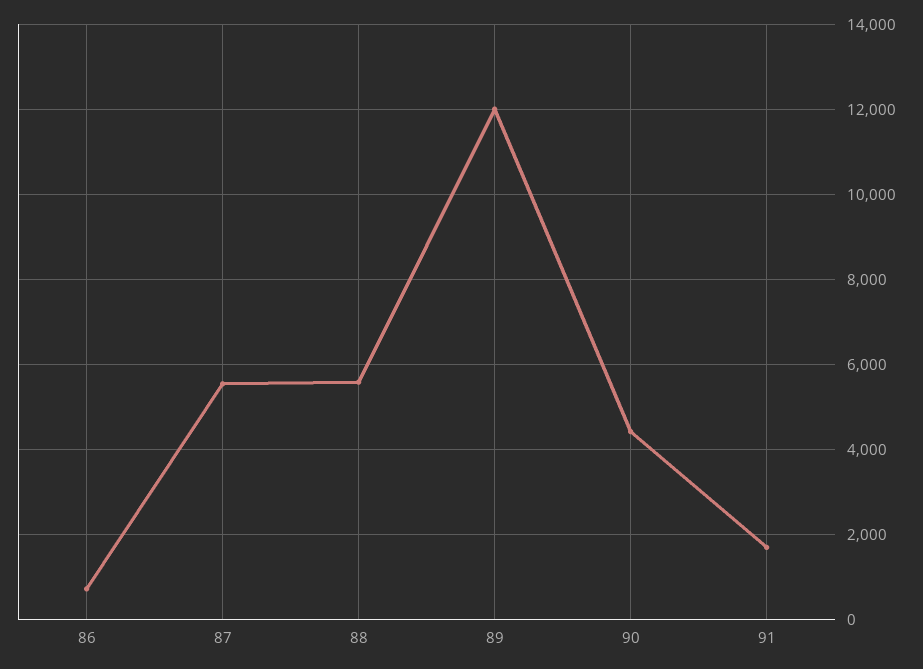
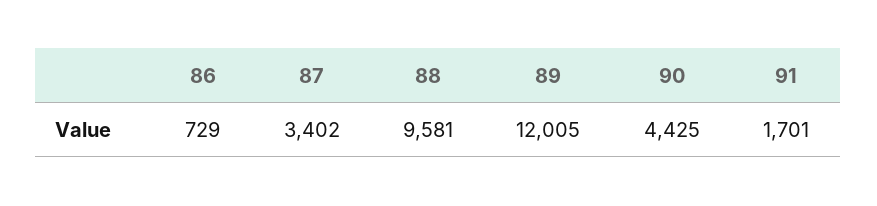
87: 5600 -> 3402
88: 5600 -> 9581

